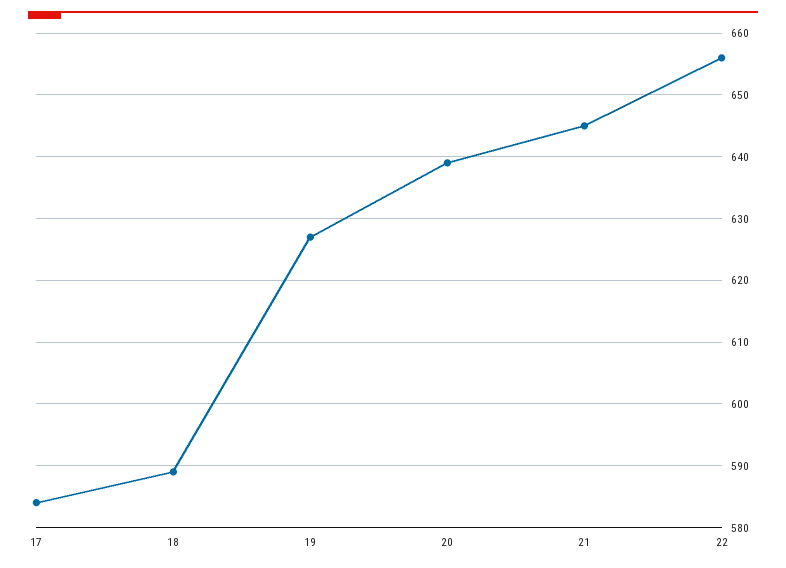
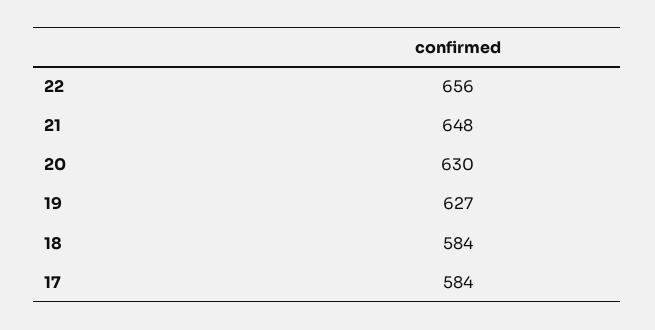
18: 589 -> 584
20: 639 -> 630
21: 645 -> 648

